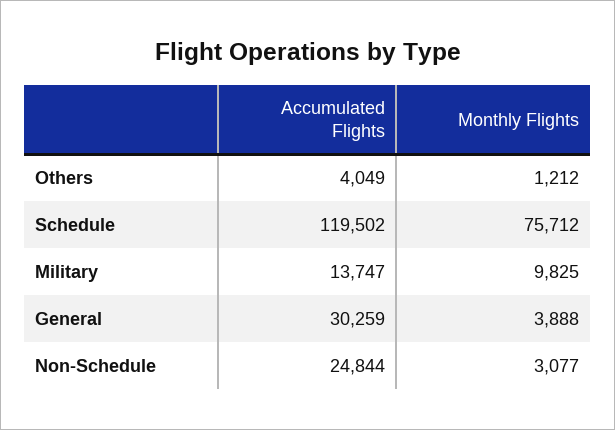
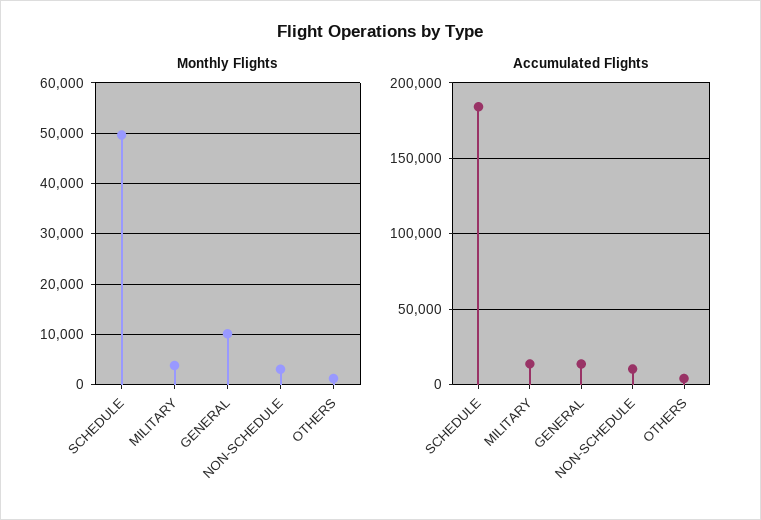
Accumulated Flights, Schedule: 119502 -> 185000
Monthly Flights, Schedule: 75712 -> 50000
Monthly Flights, Military: 9825 -> 4000
Accumulated Flights, General: 30259 -> 15000
Monthly Flights, General: 3888 -> 10000
Accumulated Flights, Non-Schedule: 24844 -> 10000

